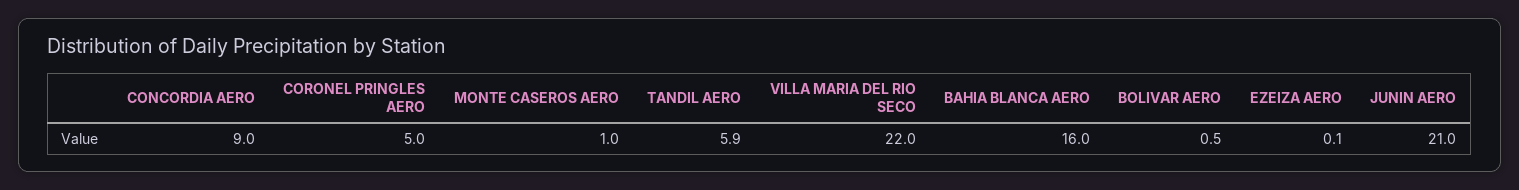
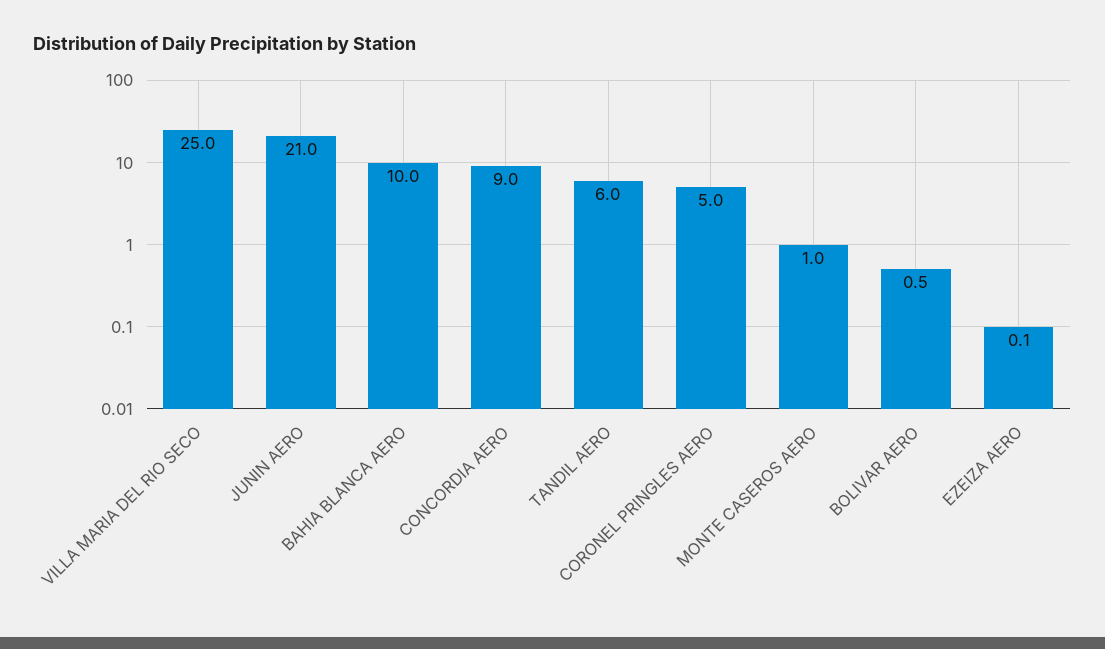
TANDIL AERO: 5.9 -> 6
VILLA MARIA DEL RIO SECO: 22 -> 25
BAHIA BLANCA AERO: 16 -> 10

